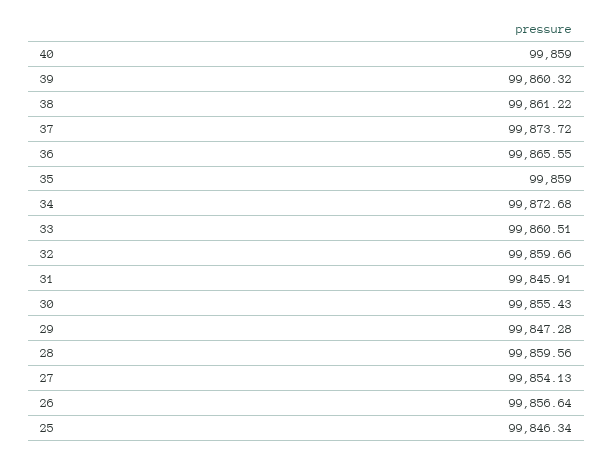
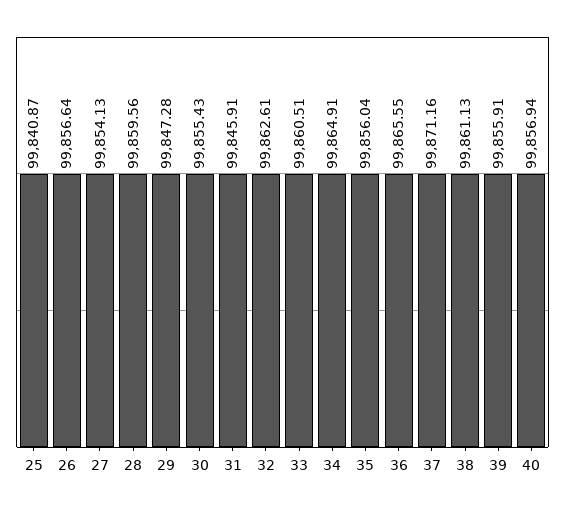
40: 99859 -> 99856.94
39: 99860.32 -> 99855.91
38: 99861.22 -> 99861.13
37: 99873.72 -> 99871.16
35: 99859 -> 99856.04
34: 99872.68 -> 99864.91
32: 99859.66 -> 99862.61
25: 99846.34 -> 99840.87

